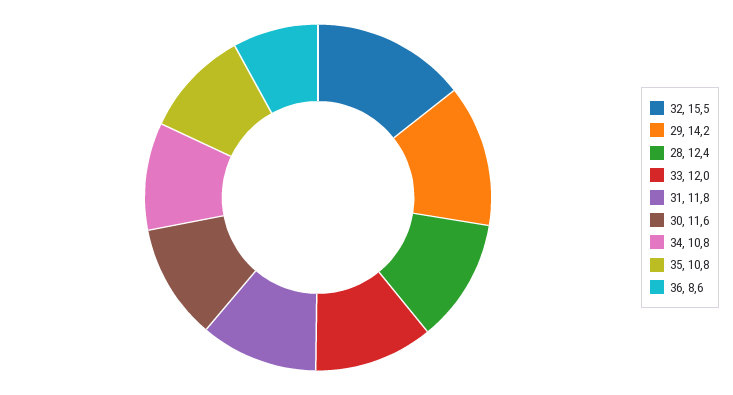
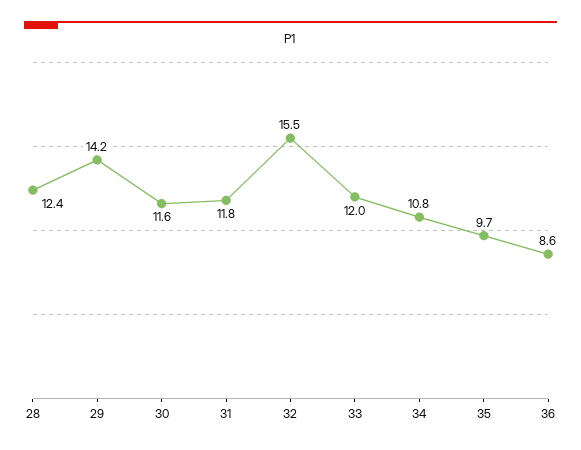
35: 10.8 -> 9.7

